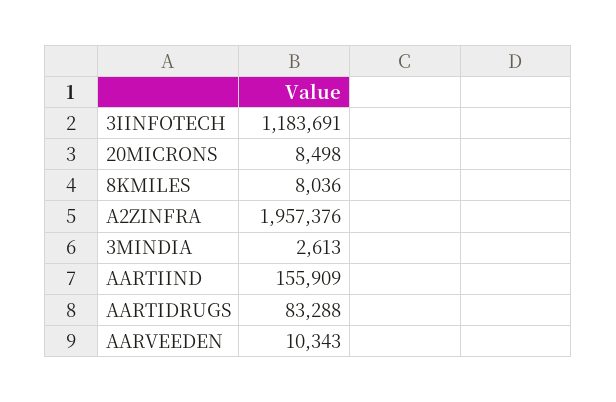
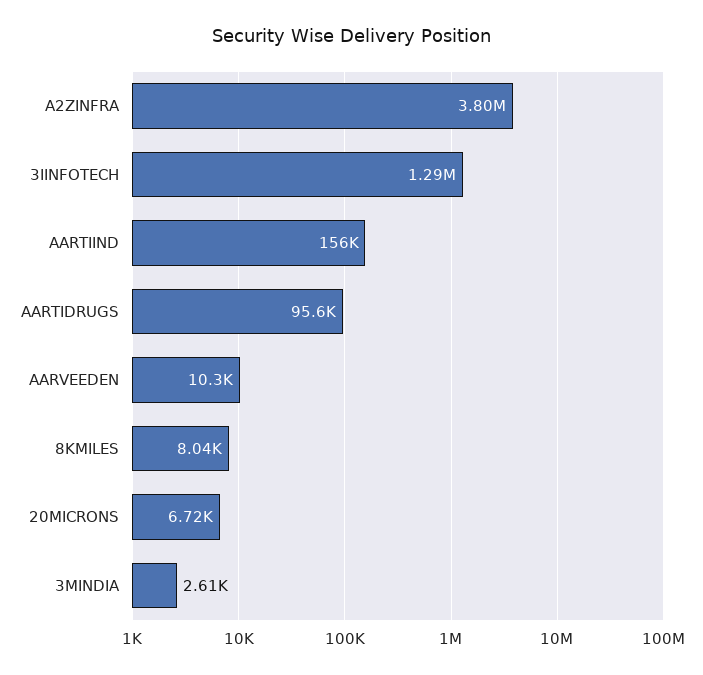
3IINFOTECH: 1183691 -> 1290000
20MICRONS: 8498 -> 6720
A2ZINFRA: 1957376 -> 3800000
AARTIDRUGS: 83288 -> 95600

